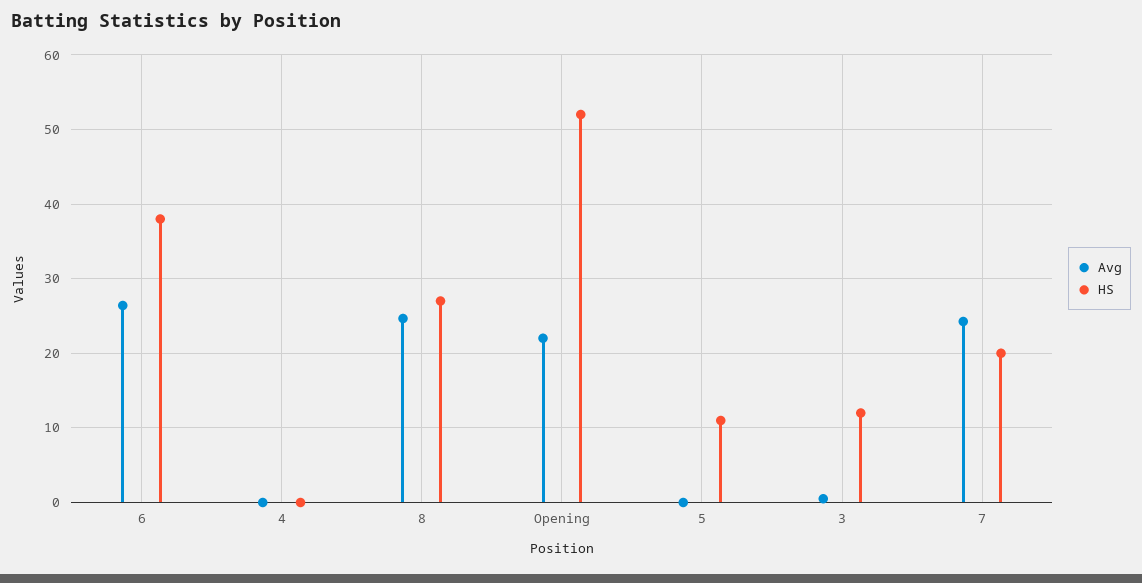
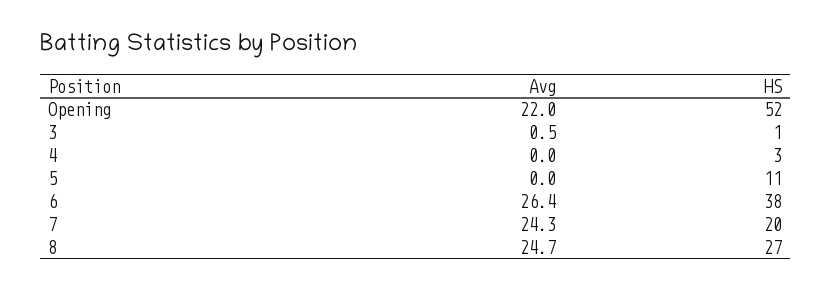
HS, 4: 0 -> 3
HS, 3: 12 -> 1

